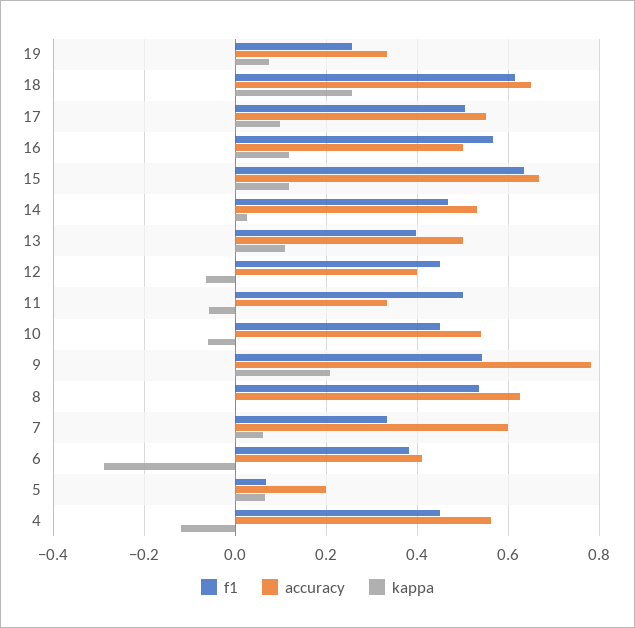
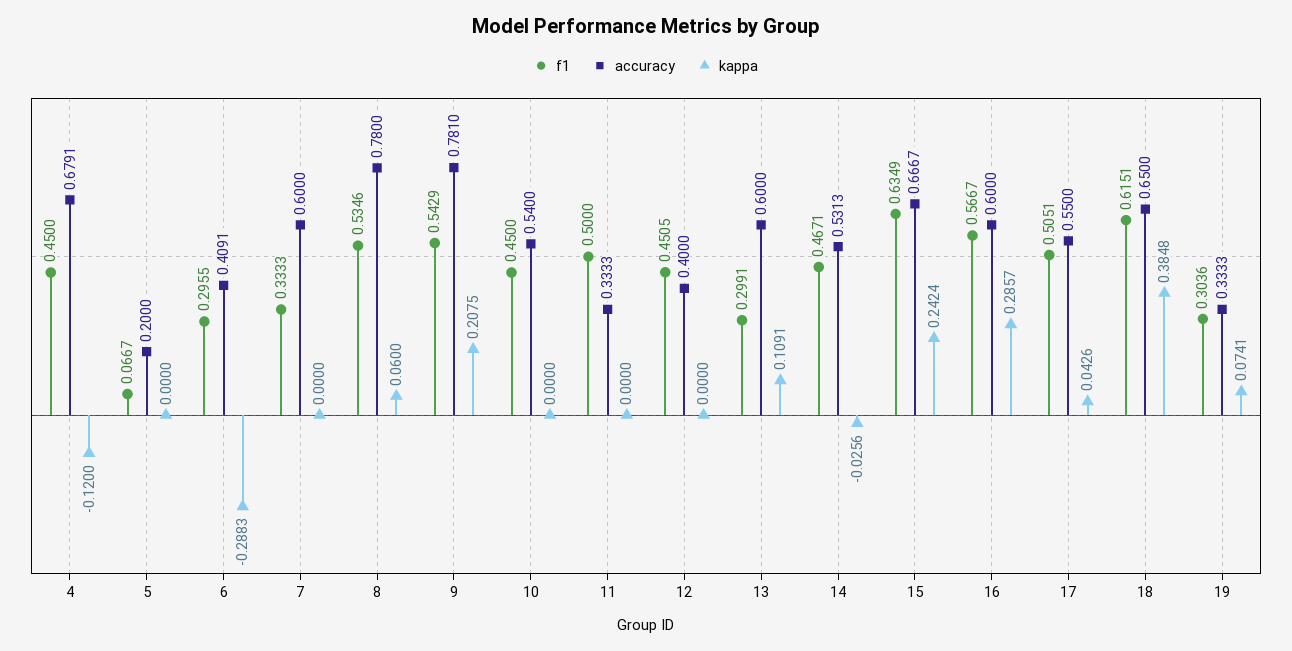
f1, 19: 0.26 -> 0.3036
kappa, 18: 0.26 -> 0.3848
kappa, 17: 0.1 -> 0.0426
accuracy, 16: 0.5 -> 0.6
kappa, 16: 0.12 -> 0.2857
kappa, 15: 0.12 -> 0.2424
kappa, 14: 0.02 -> -0.0256
f1, 13: 0.4 -> 0.2991
accuracy, 13: 0.5 -> 0.6
kappa, 12: -0.06 -> 0
kappa, 11: -0.06 -> 0
kappa, 10: -0.06 -> 0
accuracy, 8: 0.62 -> 0.78
kappa, 8: 0 -> 0.06
kappa, 7: 0.06 -> 0
f1, 6: 0.38 -> 0.2955
kappa, 5: 0.06 -> 0
accuracy, 4: 0.56 -> 0.6791

